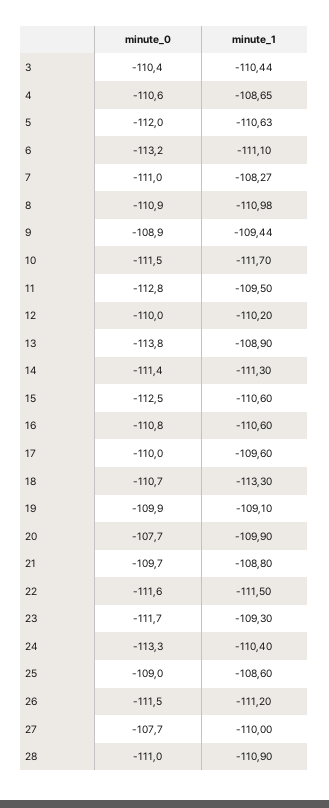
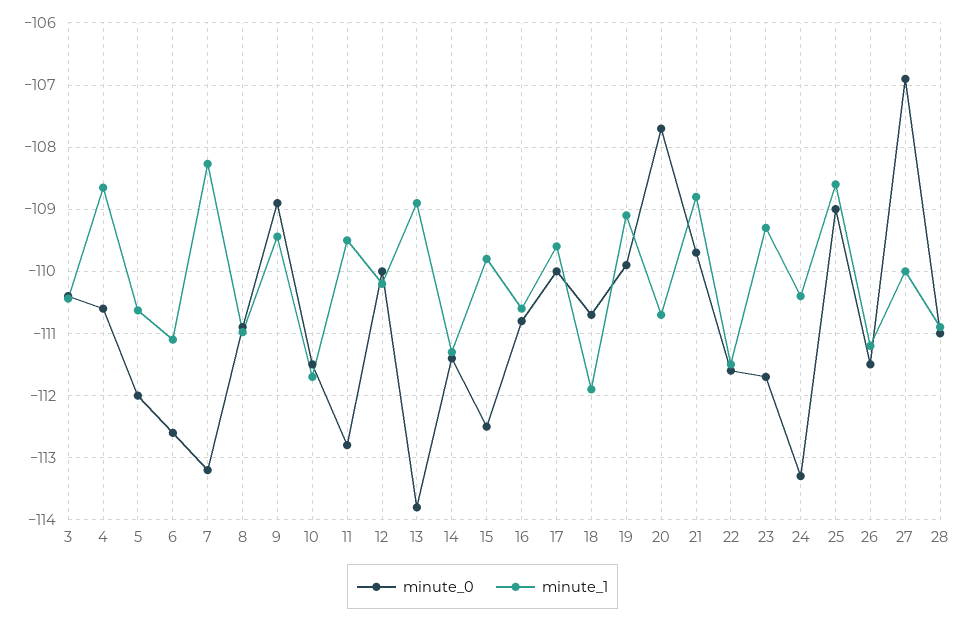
minute_0, 6: -113.2 -> -112.6
minute_0, 7: -111 -> -113.2
minute_1, 15: -110.6 -> -109.8
minute_1, 18: -113.3 -> -111.9
minute_1, 20: -109.9 -> -110.7
minute_0, 27: -107.7 -> -106.9

